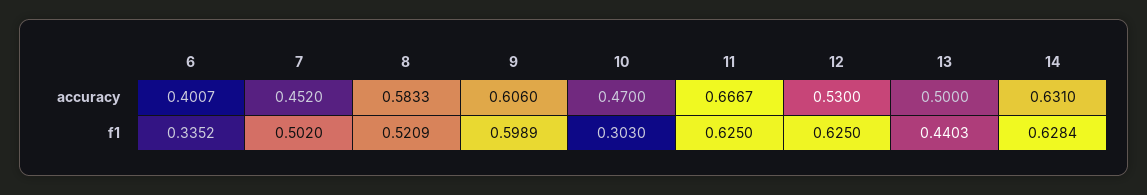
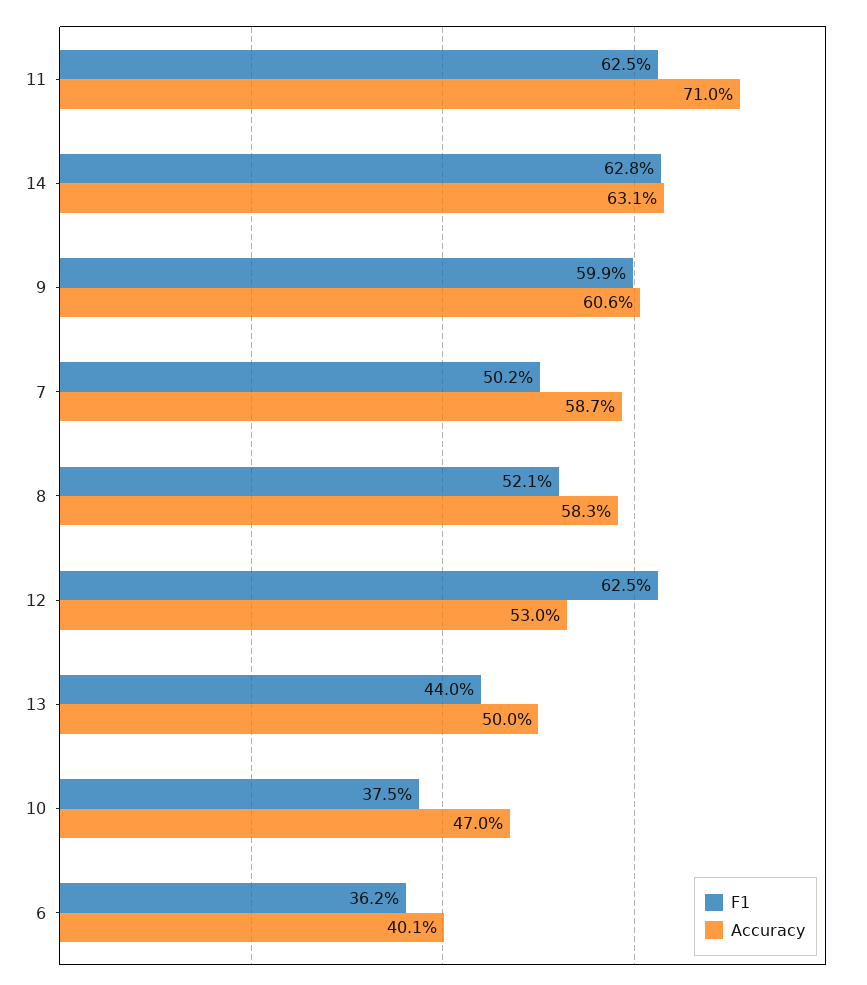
accuracy, 7: 0.452 -> 0.587
accuracy, 11: 0.6667 -> 0.71
f1, 6: 0.3352 -> 0.362
f1, 10: 0.303 -> 0.375

